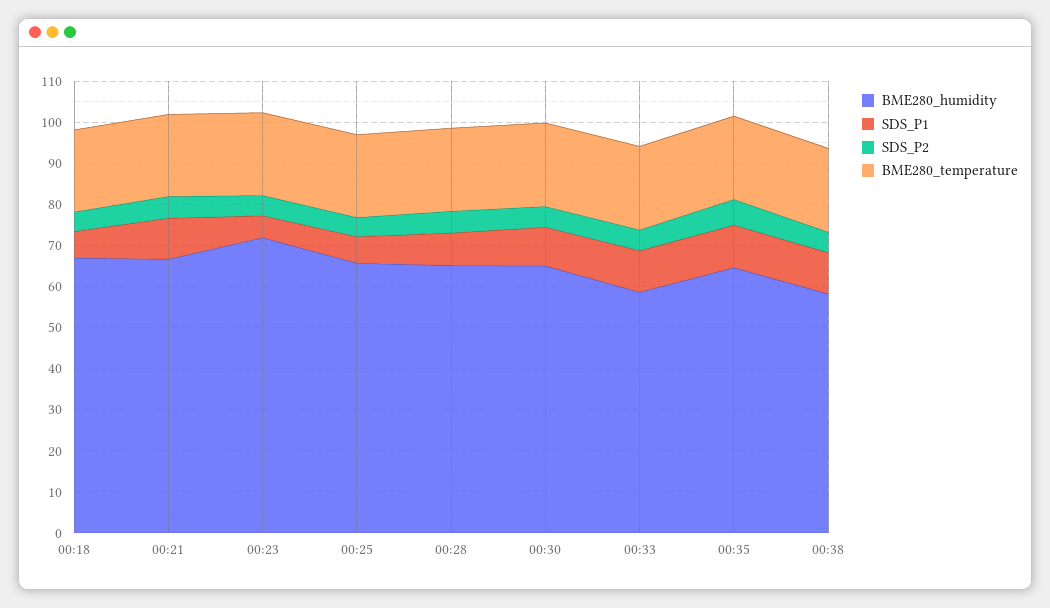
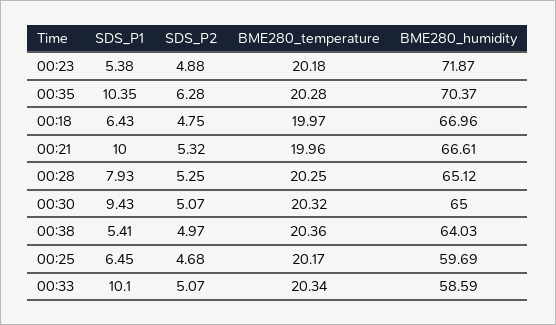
BME280_humidity, 00:25: 66 -> 59.69
BME280_humidity, 00:35: 64 -> 70.37
BME280_humidity, 00:38: 58 -> 64.03
SDS_P1, 00:38: 10 -> 5.41

